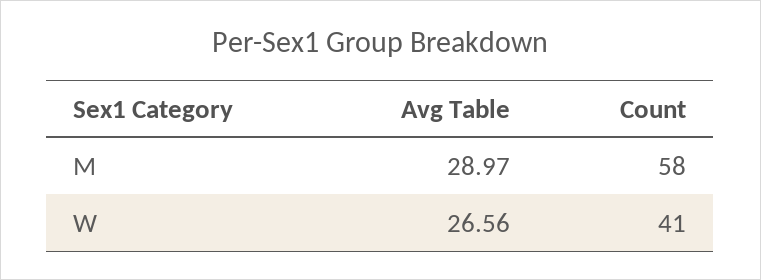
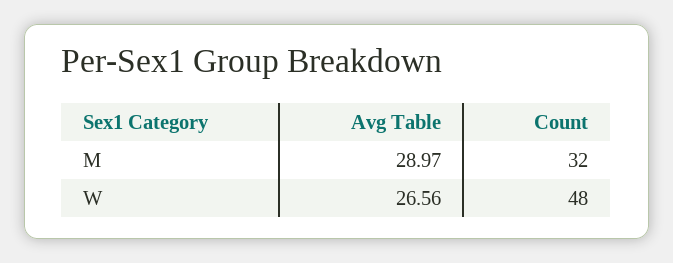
Count, M: 58 -> 32
Count, W: 41 -> 48

